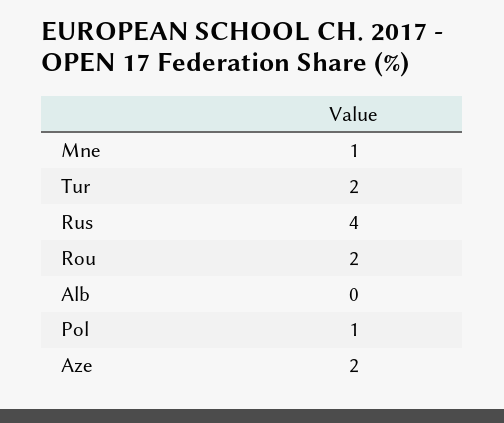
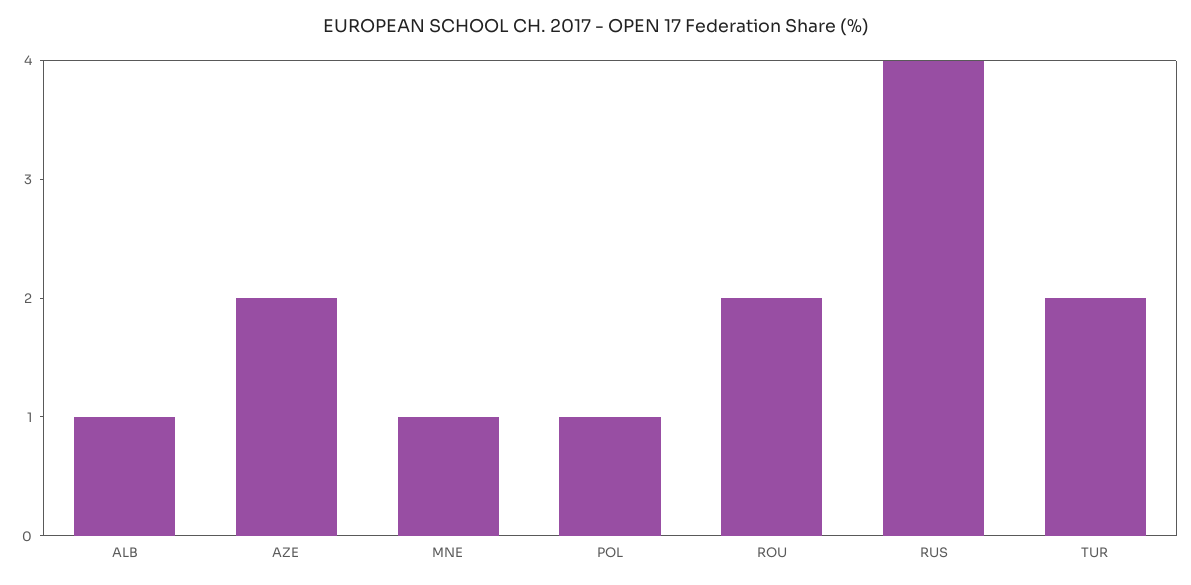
Alb: 0 -> 1

